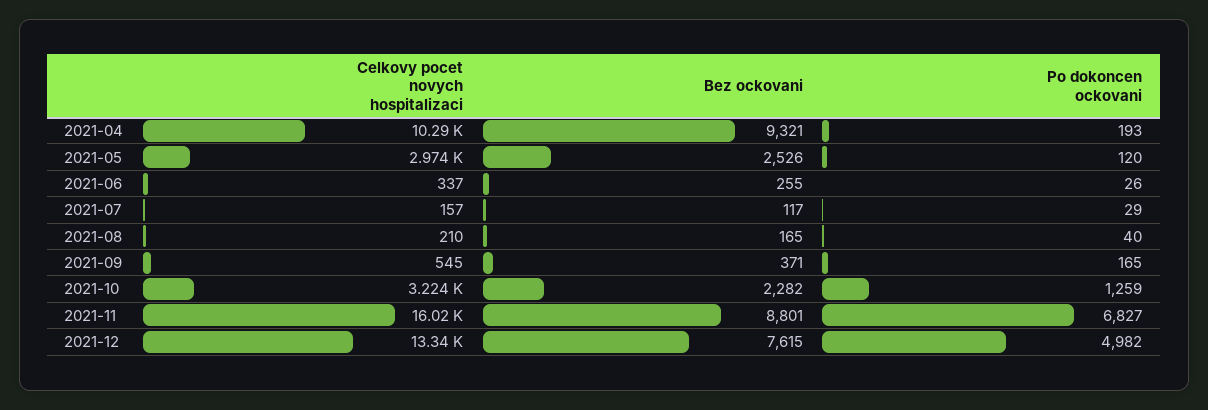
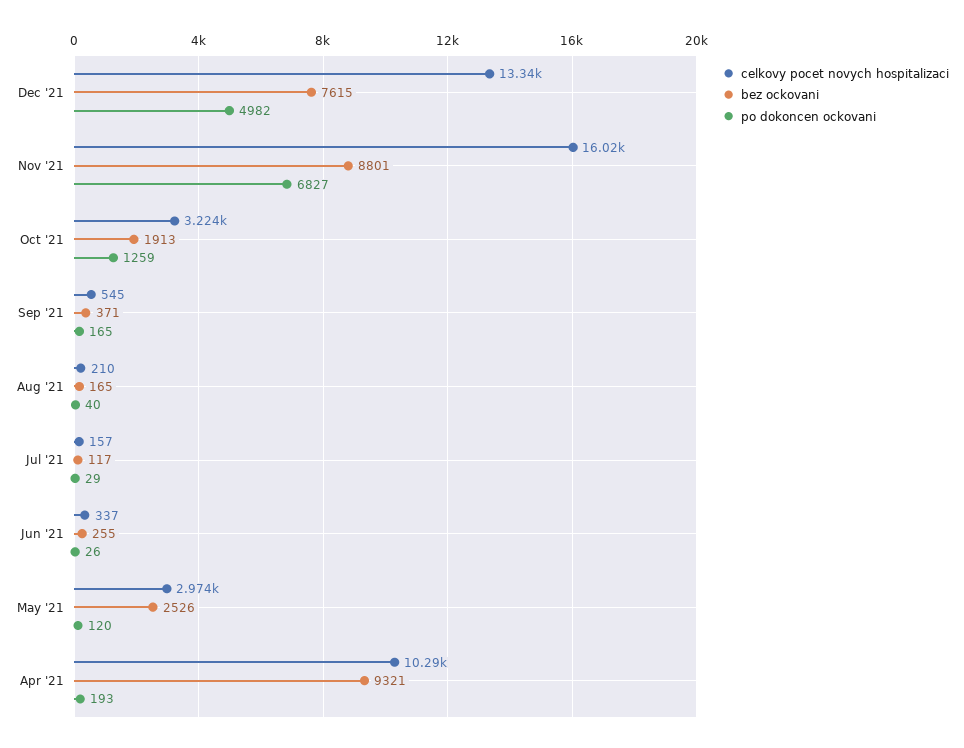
Bez ockovani, 2021-10: 2282 -> 1913

